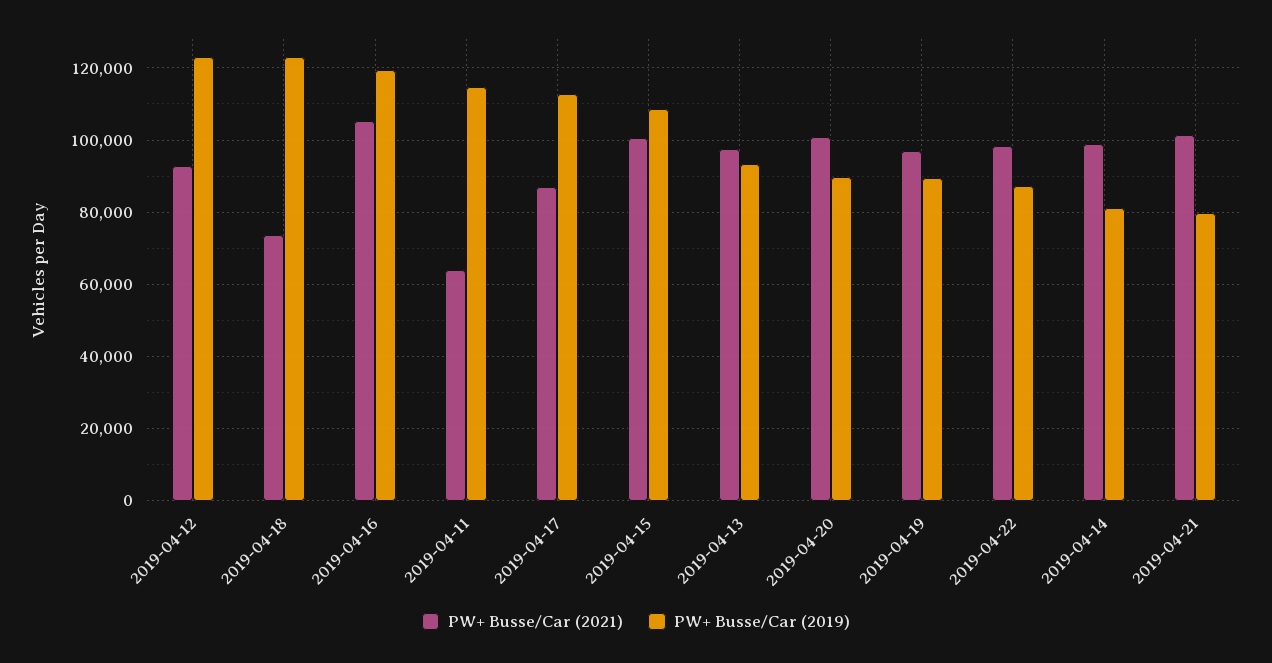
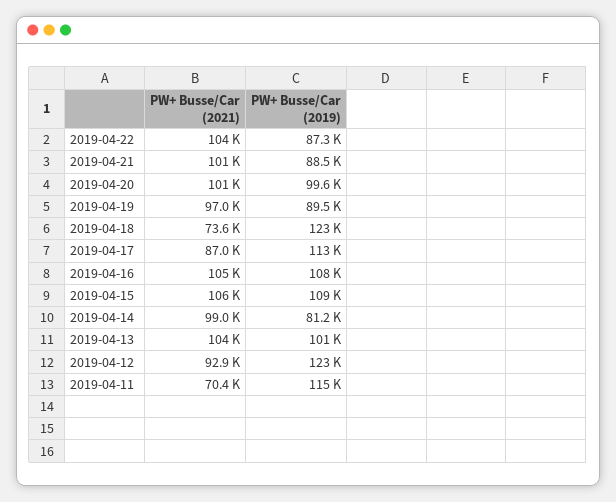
PW+ Busse/Car (2019), 2019-04-16: 120000 -> 108000
PW+ Busse/Car (2021), 2019-04-11: 64000 -> 70400
PW+ Busse/Car (2021), 2019-04-15: 100000 -> 106000
PW+ Busse/Car (2021), 2019-04-13: 98000 -> 104000
PW+ Busse/Car (2019), 2019-04-13: 94000 -> 101000
PW+ Busse/Car (2019), 2019-04-20: 90000 -> 99600
PW+ Busse/Car (2021), 2019-04-22: 98000 -> 104000
PW+ Busse/Car (2019), 2019-04-21: 80000 -> 88500

